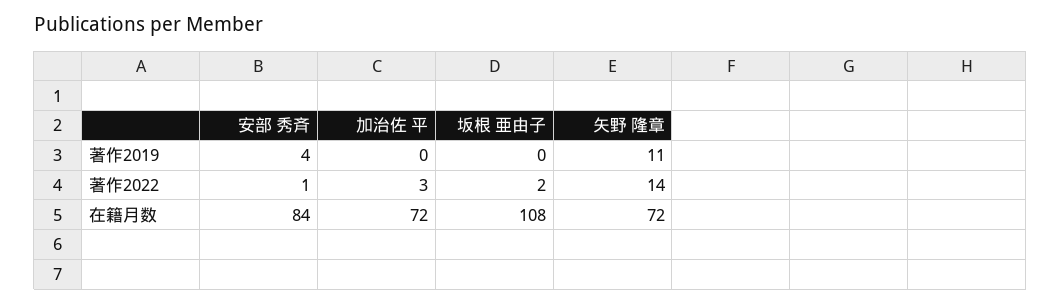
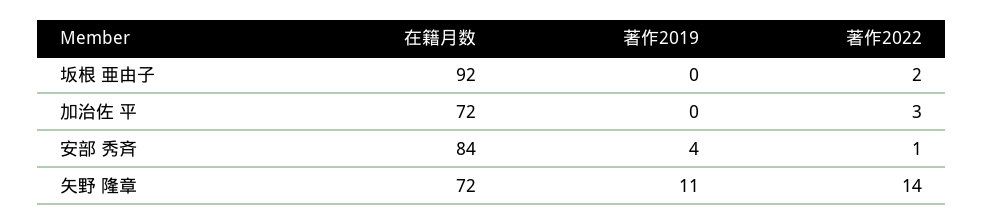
坂根 亜由子, 在籍月数: 108 -> 92

